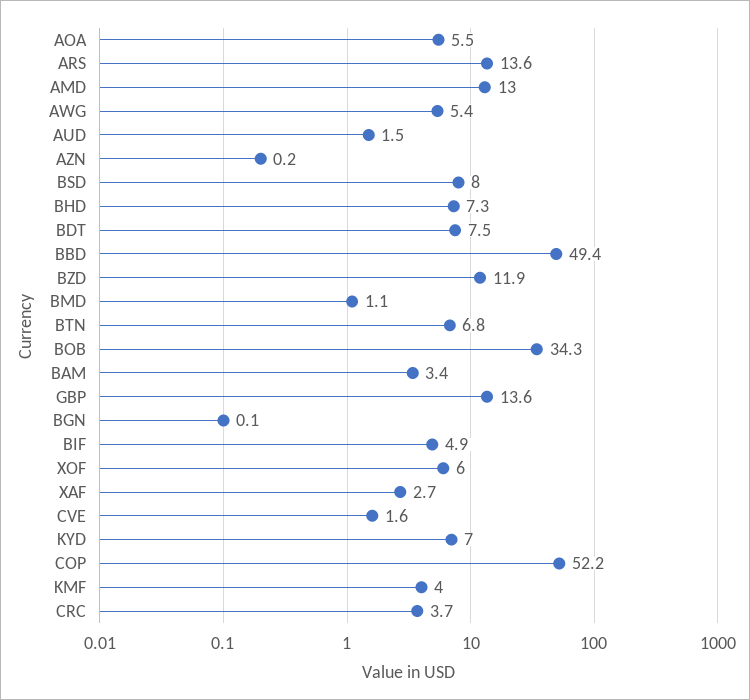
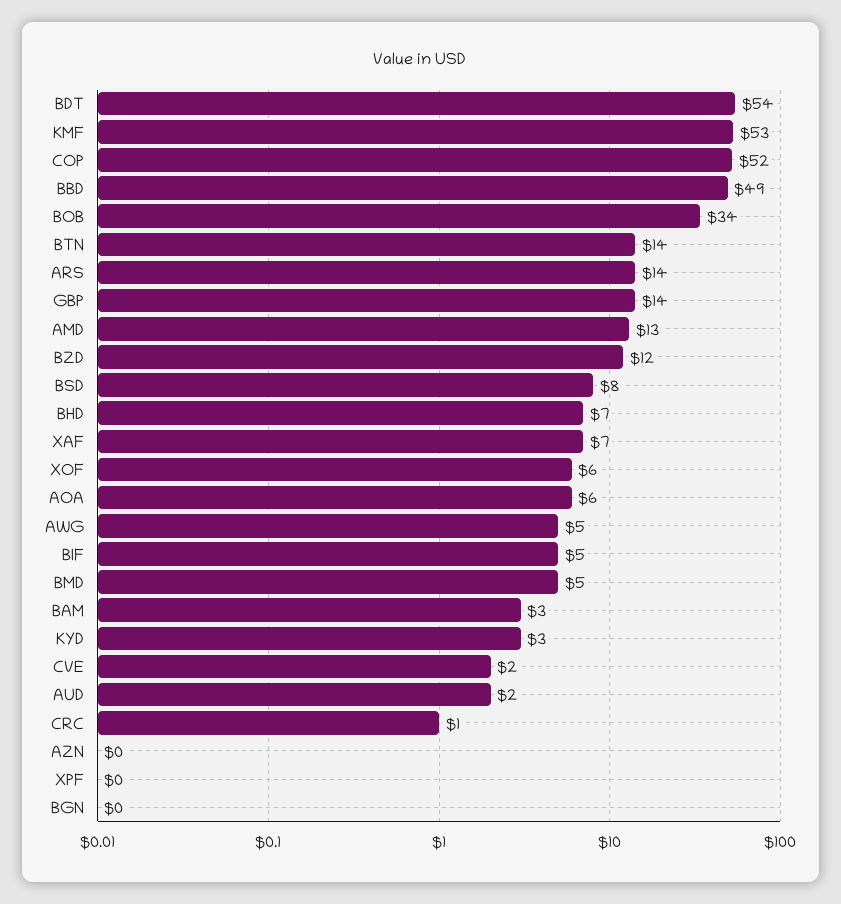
BDT: 7.5 -> 54
BMD: 1.1 -> 5
BTN: 6.8 -> 14
XAF: 2.7 -> 7
KYD: 7 -> 3
KMF: 4 -> 53
CRC: 3.7 -> 1
XPF: none -> 0

